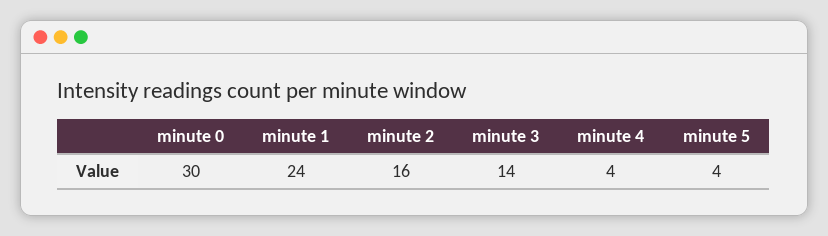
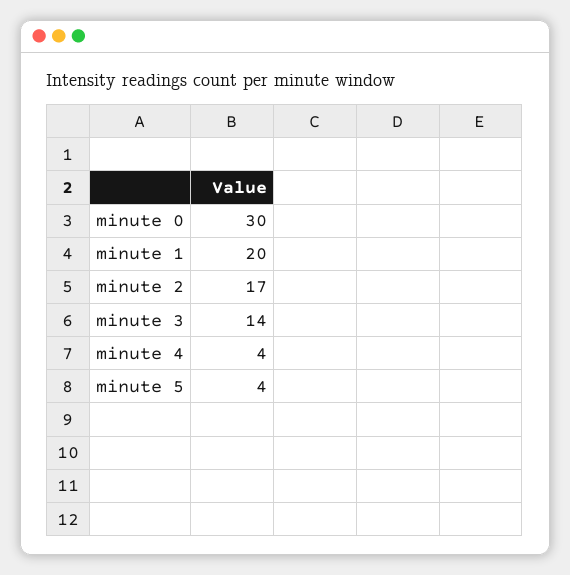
minute 1: 24 -> 20
minute 2: 16 -> 17

